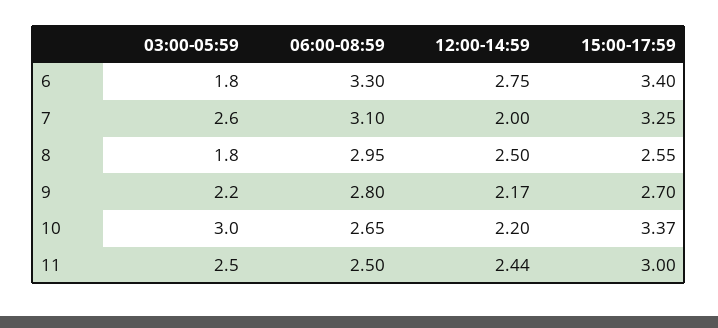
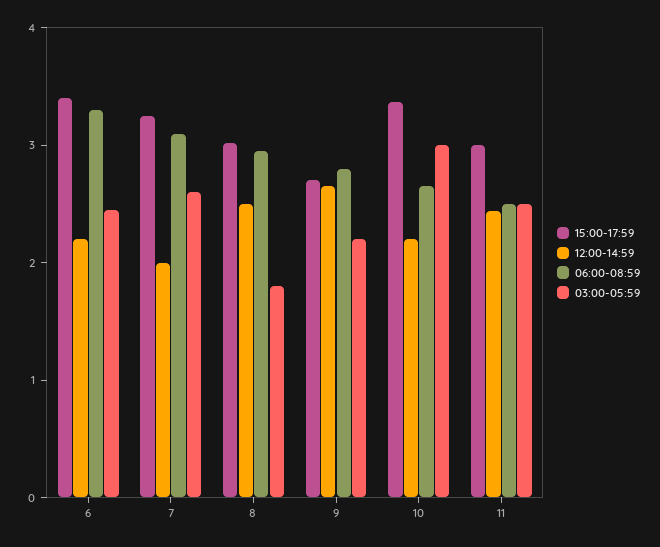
03:00-05:59, 6: 1.8 -> 2.4
12:00-14:59, 6: 2.75 -> 2.2
15:00-17:59, 8: 2.55 -> 3
12:00-14:59, 9: 2.17 -> 2.6

